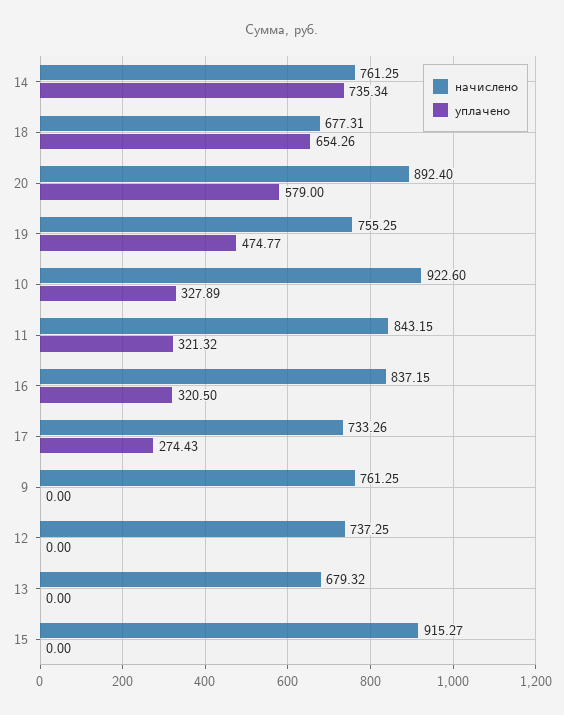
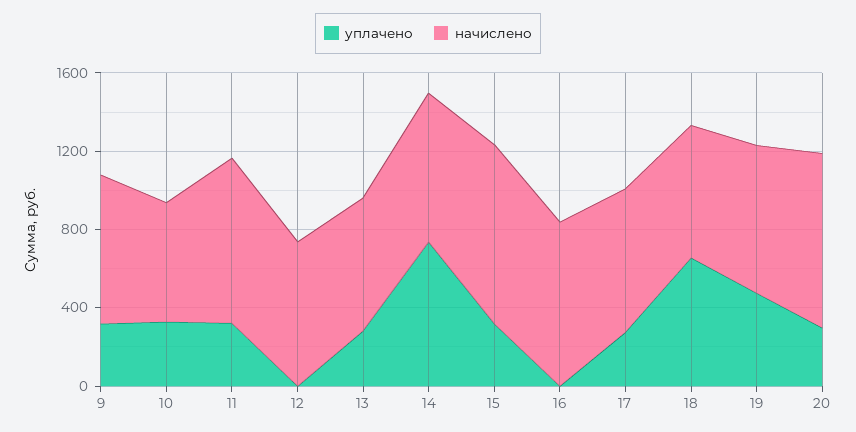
уплачено, 20: 579 -> 300
начислено, 10: 922.6 -> 600
уплачено, 16: 320.5 -> 0
уплачено, 9: 0 -> 300
уплачено, 13: 0 -> 300
уплачено, 15: 0 -> 300

